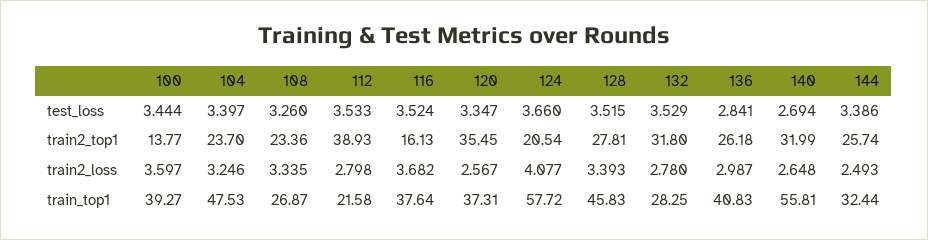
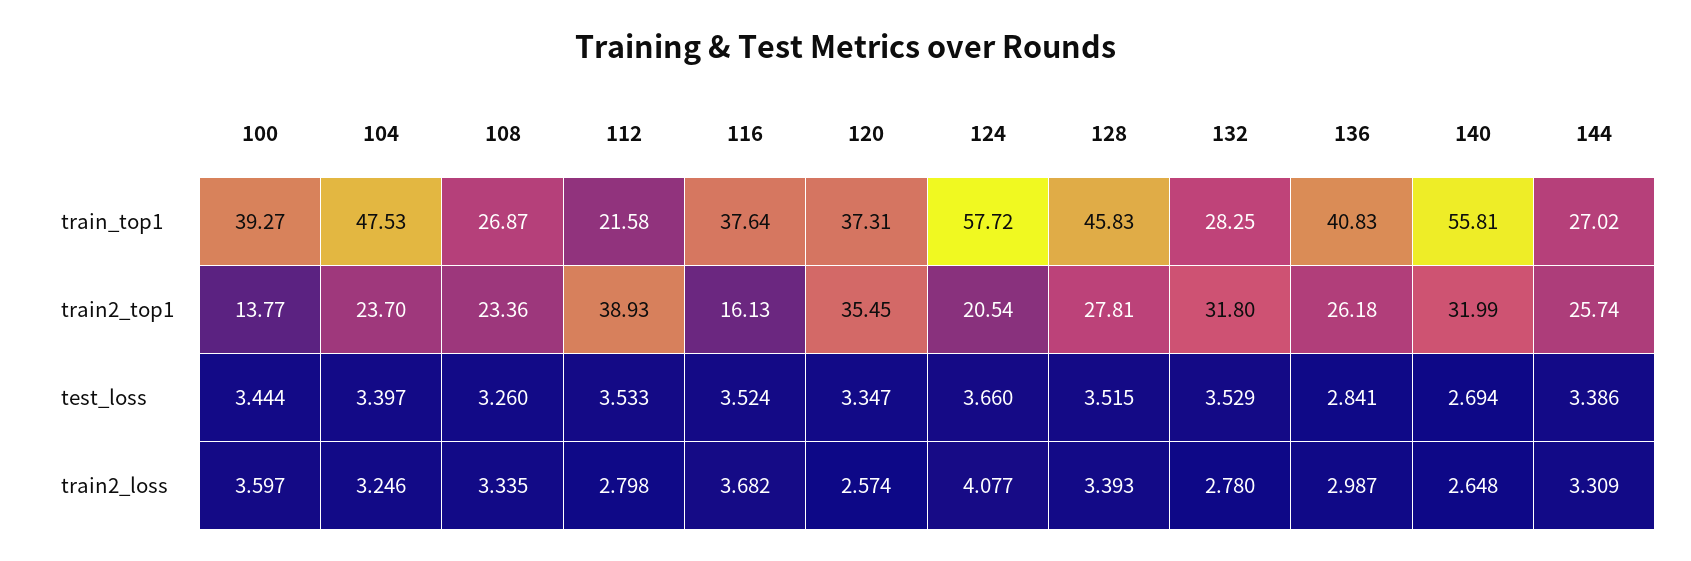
120, train2_loss: 2.567 -> 2.574
144, train2_loss: 2.493 -> 3.309
144, train_top1: 32.44 -> 27.02

